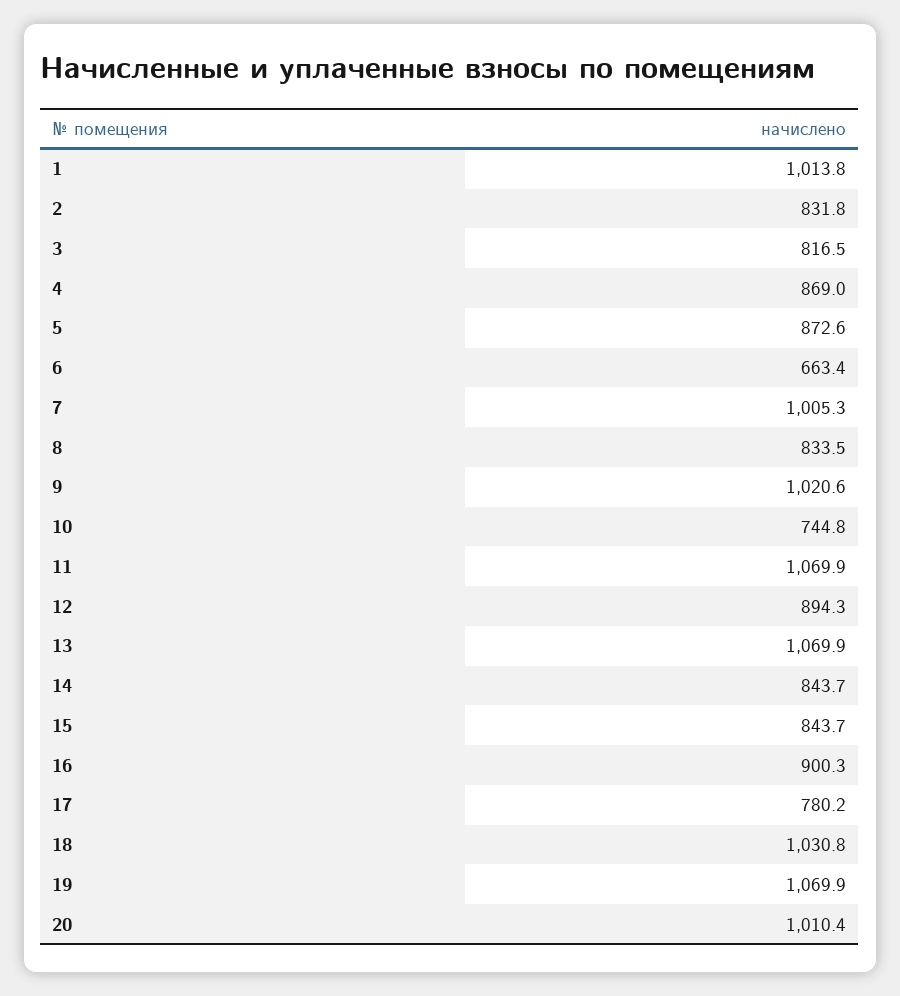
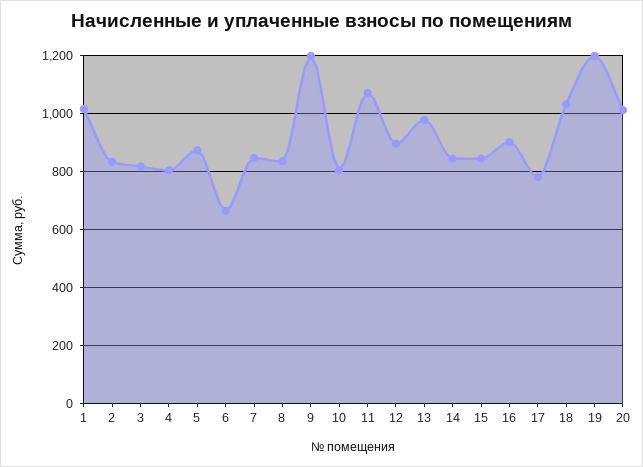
4: 869 -> 800
7: 1005.3 -> 850
9: 1020.6 -> 1200
10: 744.8 -> 800
13: 1069.9 -> 975
19: 1069.9 -> 1200

